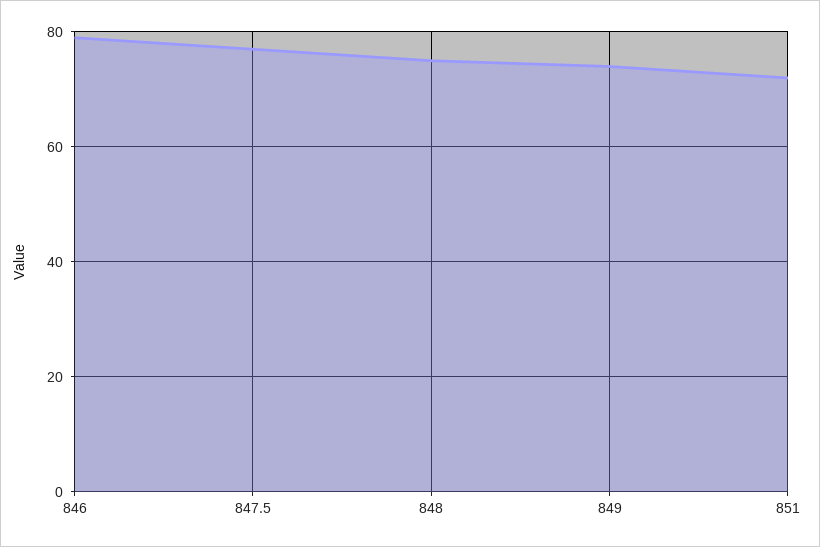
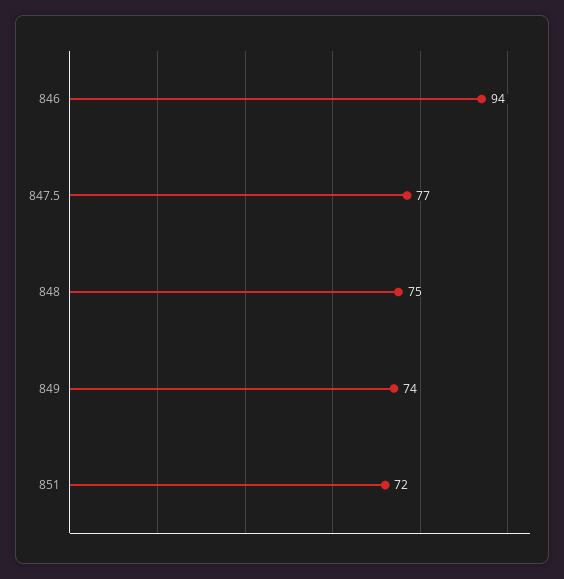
846: 80 -> 94

